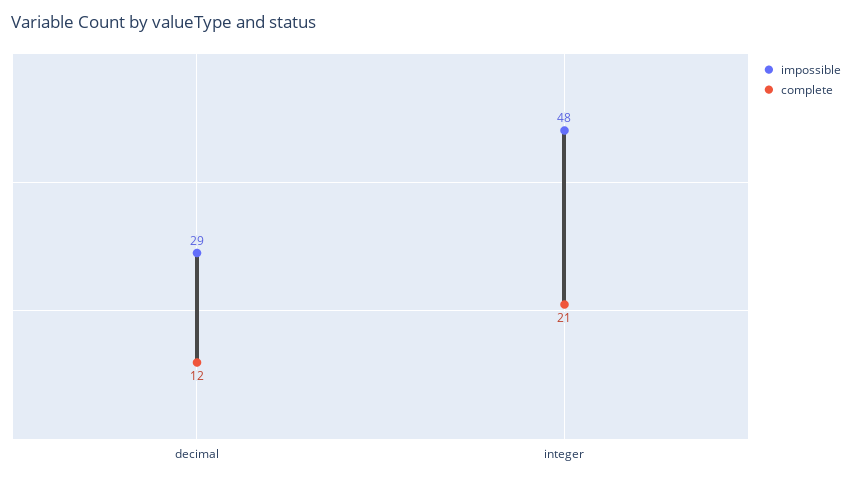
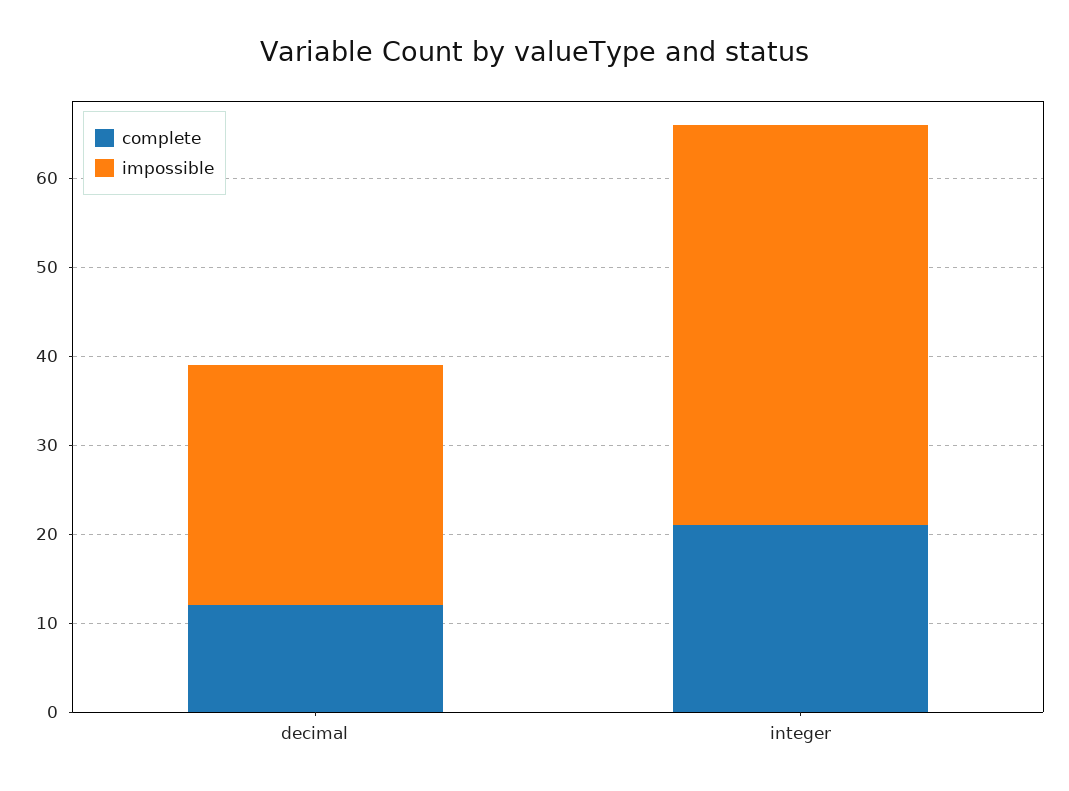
impossible, decimal: 29 -> 27
impossible, integer: 48 -> 45

